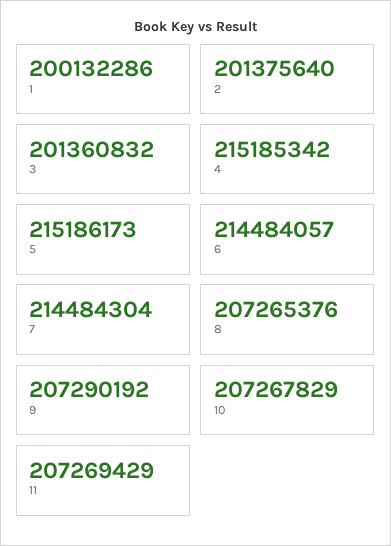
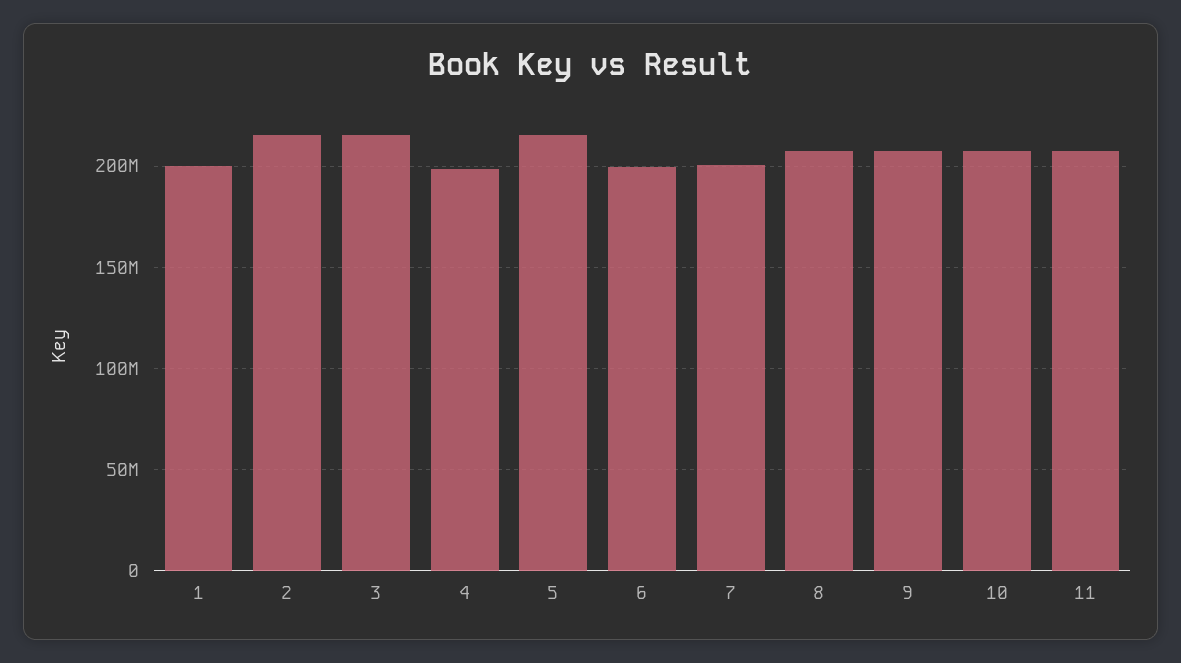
2: 201375640 -> 215000000
3: 201360832 -> 215000000
4: 215185342 -> 200000000
6: 214484057 -> 200000000
7: 214484304 -> 200000000

